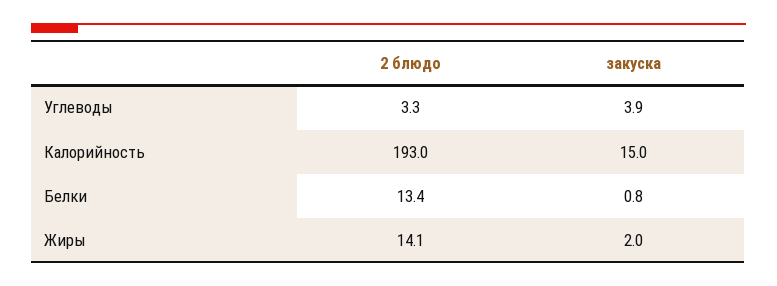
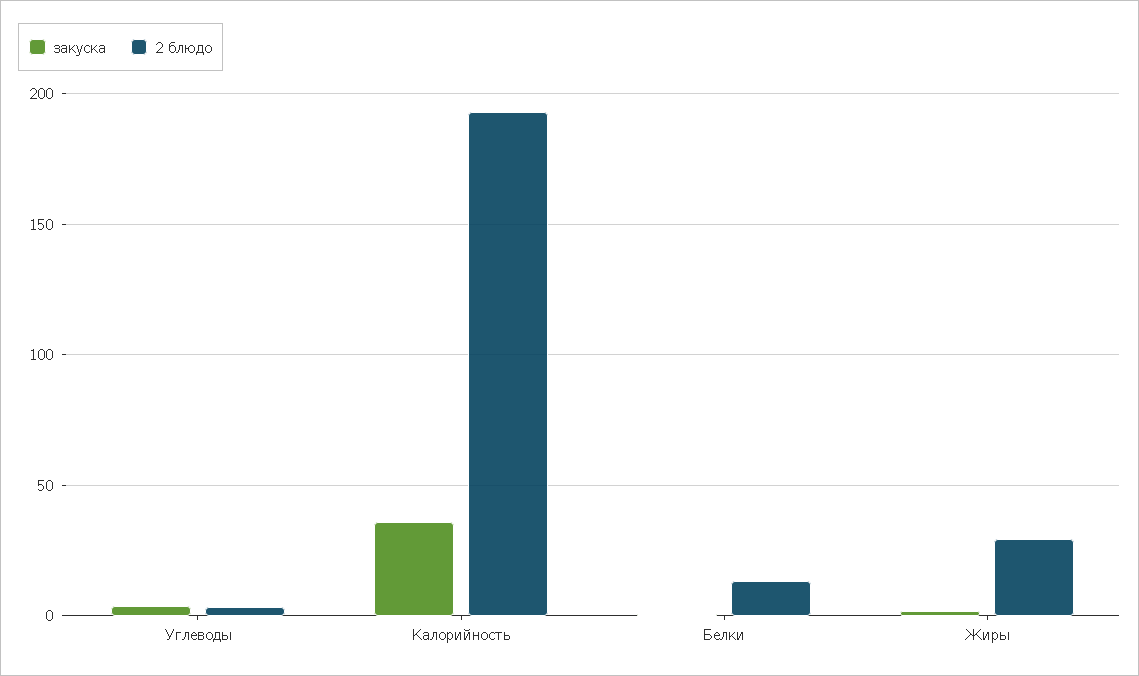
закуска, Калорийность: 15 -> 35
2 блюдо, Жиры: 14.1 -> 30

